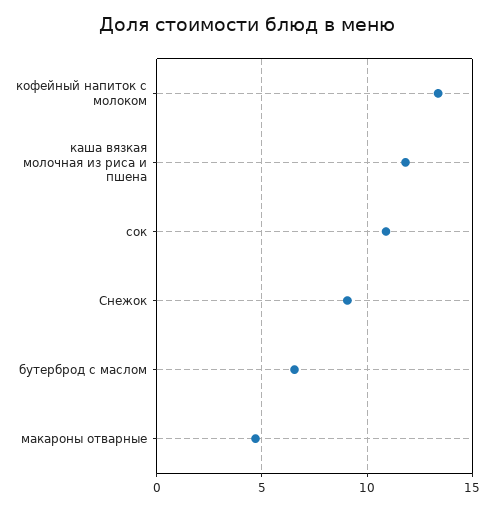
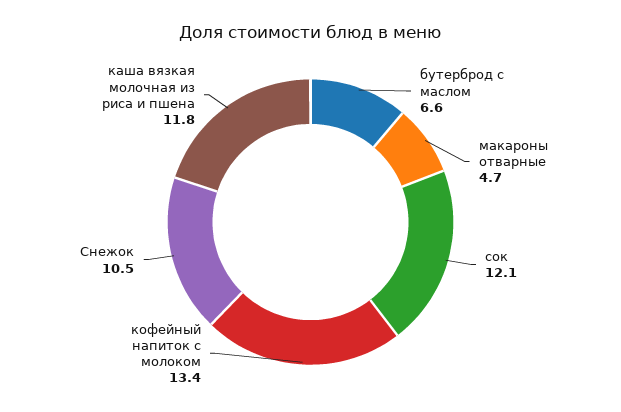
сок: 11 -> 12.1
Снежок: 9 -> 10.5

